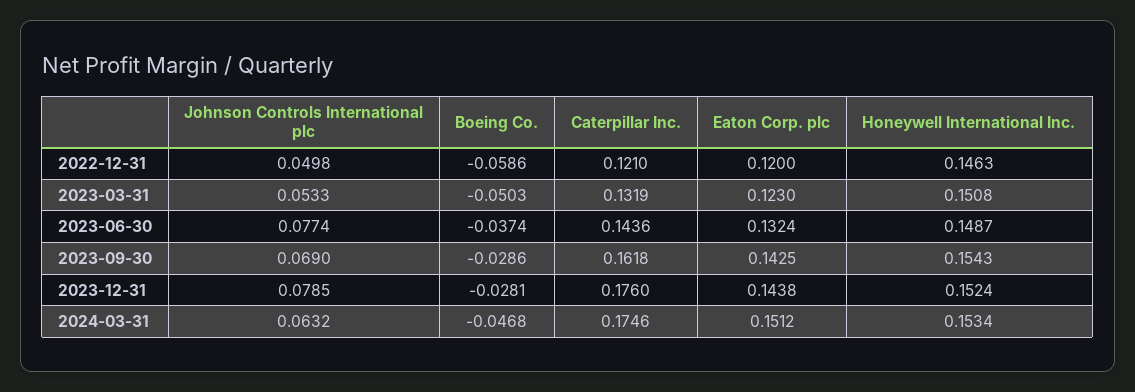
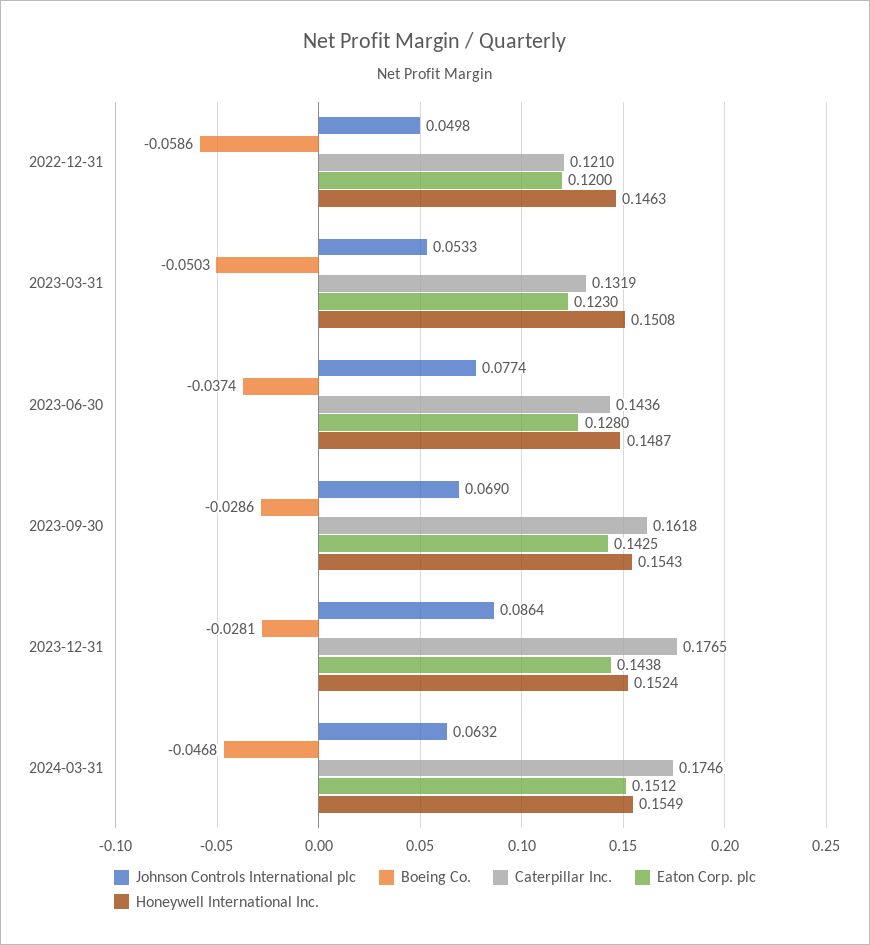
Eaton Corp. plc, 2023-06-30: 0.1324 -> 0.128
Johnson Controls International plc, 2023-12-31: 0.0785 -> 0.0864
Caterpillar Inc., 2023-12-31: 0.176 -> 0.1765
Honeywell International Inc., 2024-03-31: 0.1534 -> 0.1549

